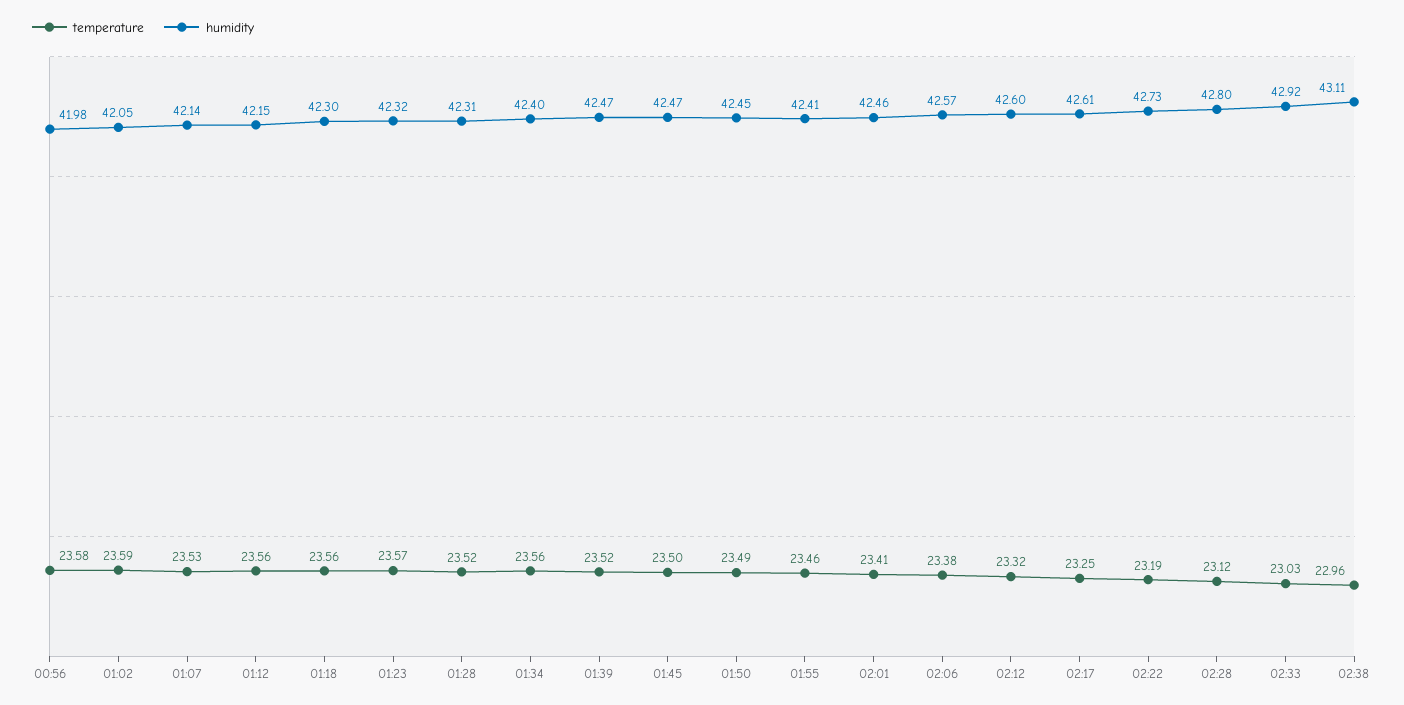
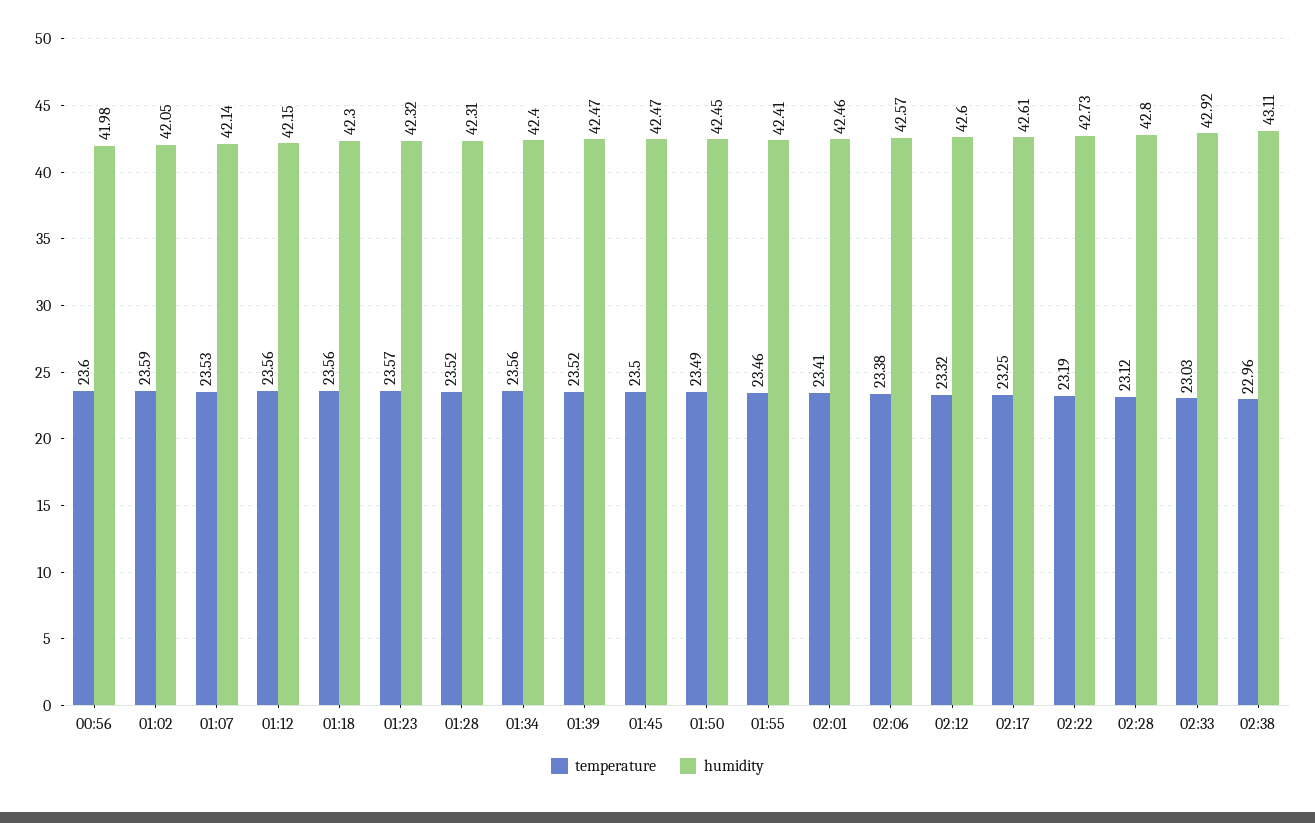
temperature, 00:56: 23.58 -> 23.6

